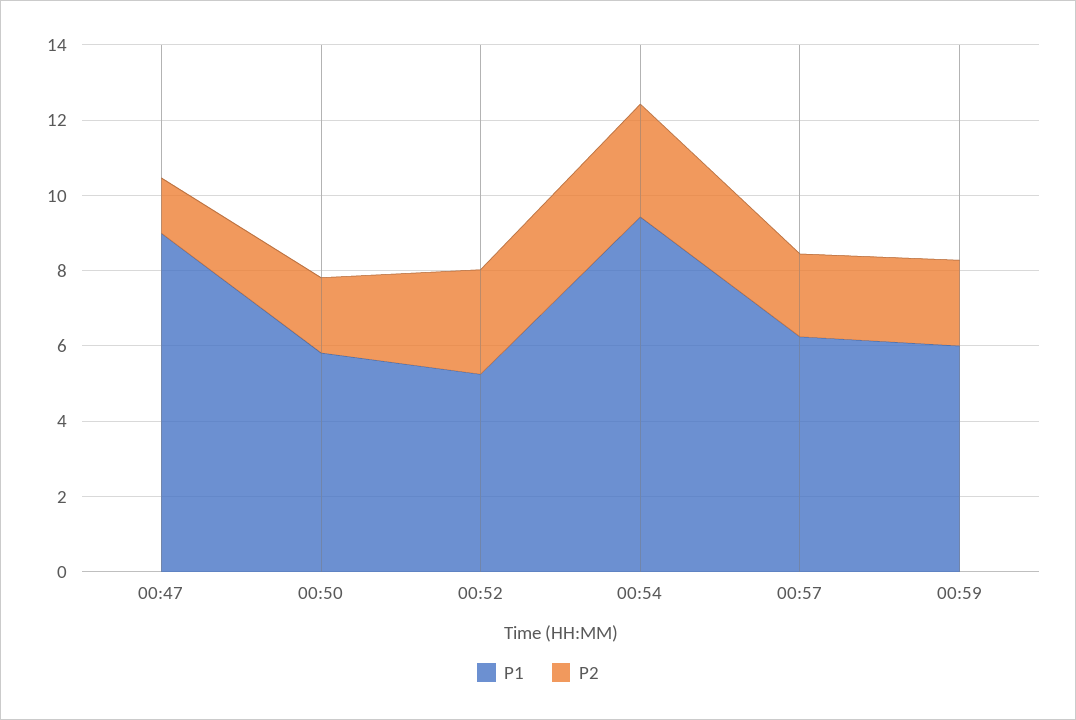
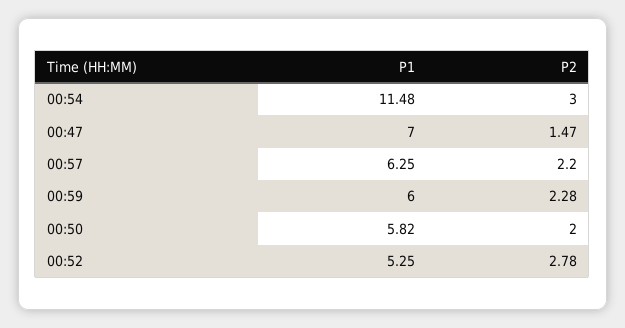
P1, 00:47: 9 -> 7
P1, 00:54: 9.5 -> 11.48

